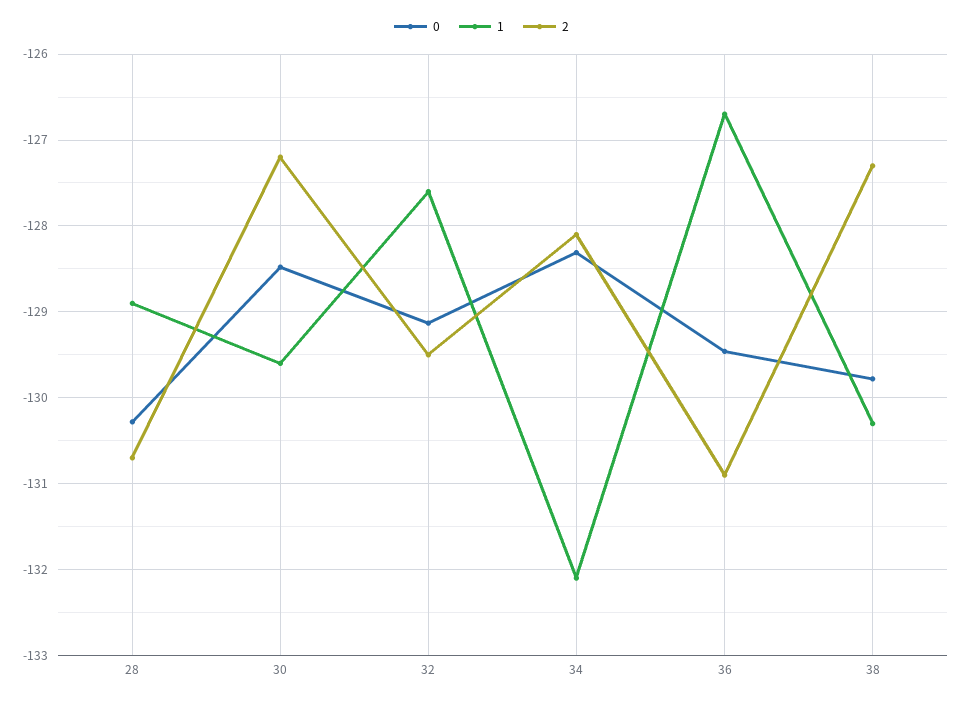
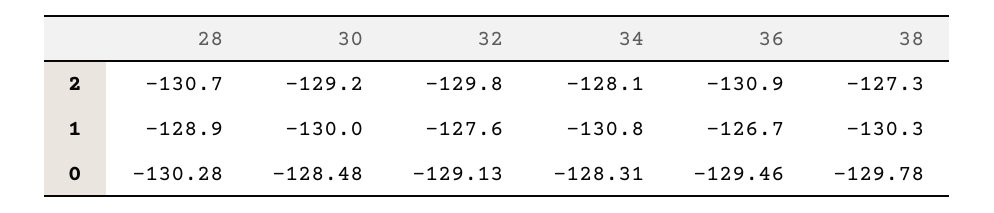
1, 30: -129.6 -> -130
2, 30: -127.2 -> -129.2
2, 32: -129.5 -> -129.8
1, 34: -132.1 -> -130.8

